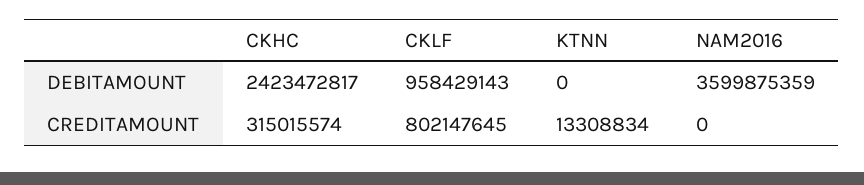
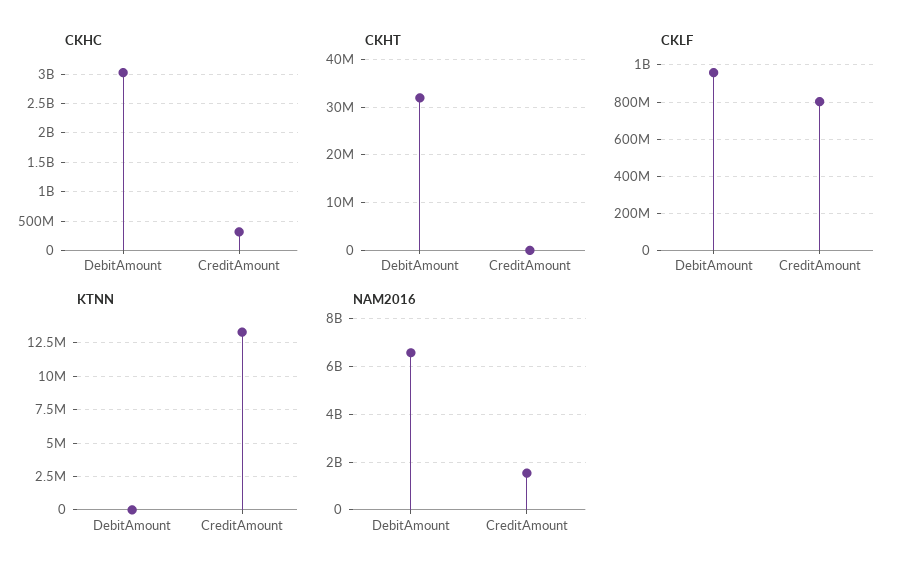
CKHC, DEBITAMOUNT: 2423472817 -> 3000000000
NAM2016, DEBITAMOUNT: 3599875359 -> 6500000000
NAM2016, CREDITAMOUNT: 0 -> 1500000000
CKHT, DEBITAMOUNT: none -> 32000000
CKHT, CREDITAMOUNT: none -> 0

